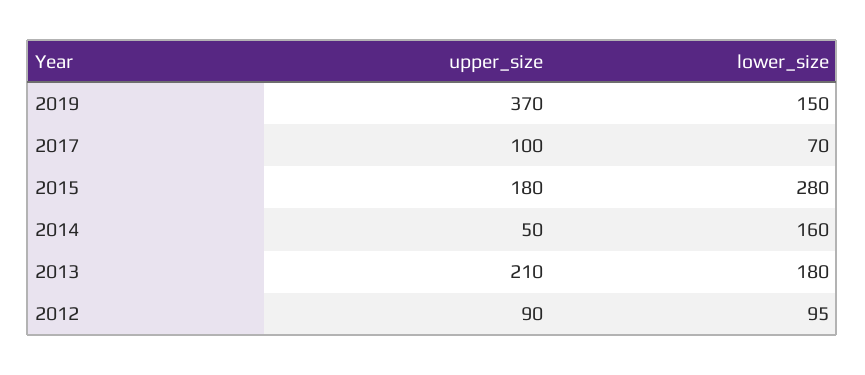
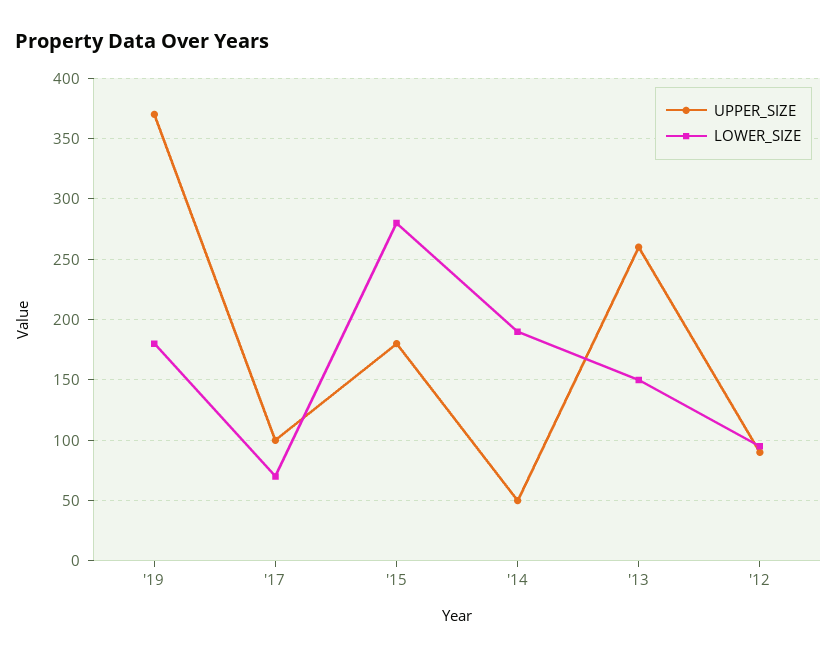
lower_size, 2019: 150 -> 180
lower_size, 2014: 160 -> 190
upper_size, 2013: 210 -> 260
lower_size, 2013: 180 -> 150

